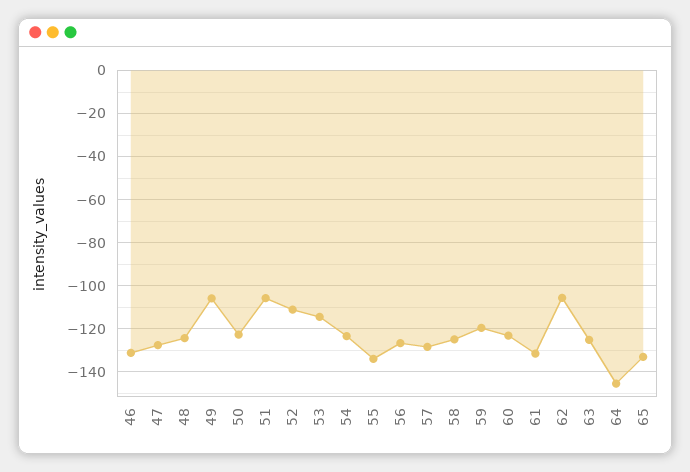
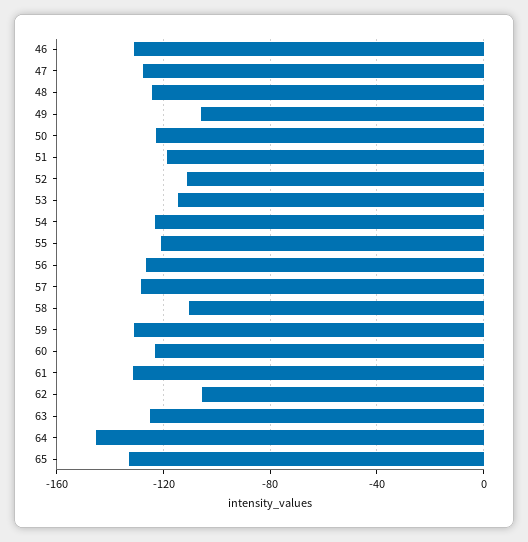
51: -105 -> -120
55: -135 -> -120
58: -125 -> -110
59: -120 -> -130

